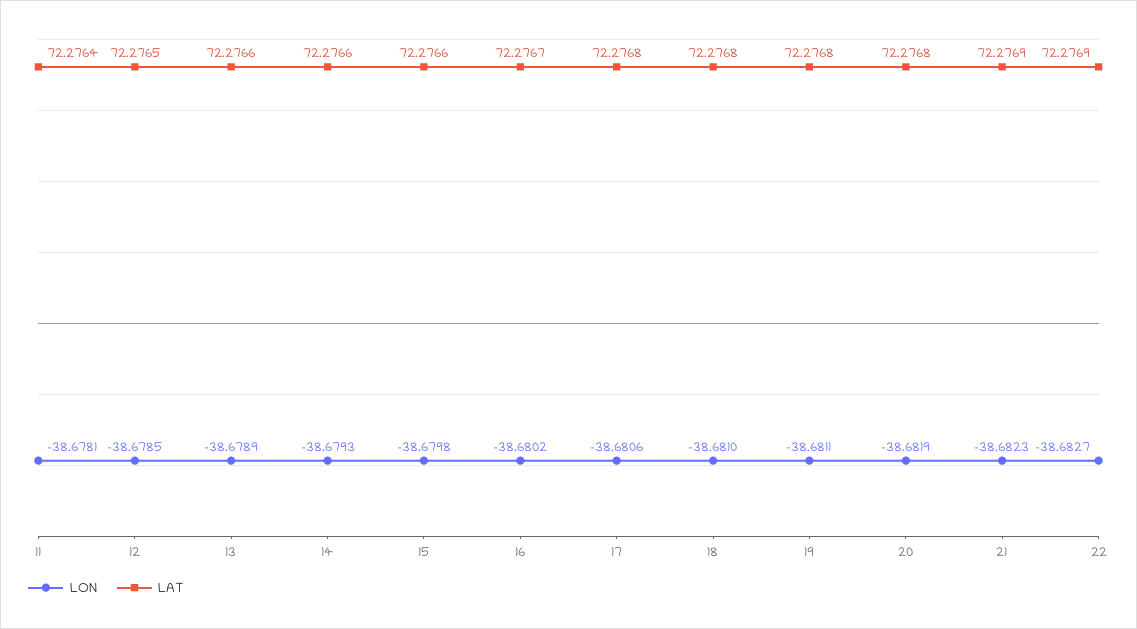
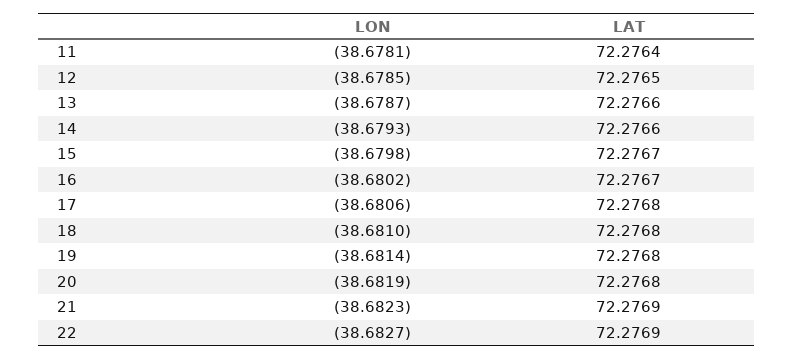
LON, 13: -38.6789 -> -38.6787
LAT, 15: 72.2766 -> 72.2767
LON, 19: -38.6811 -> -38.6814

